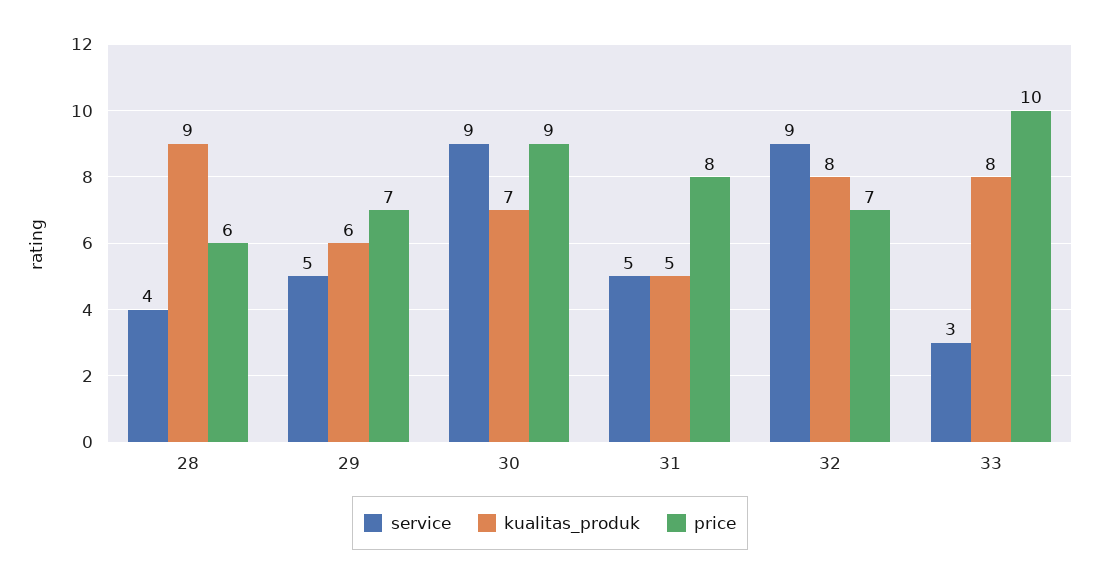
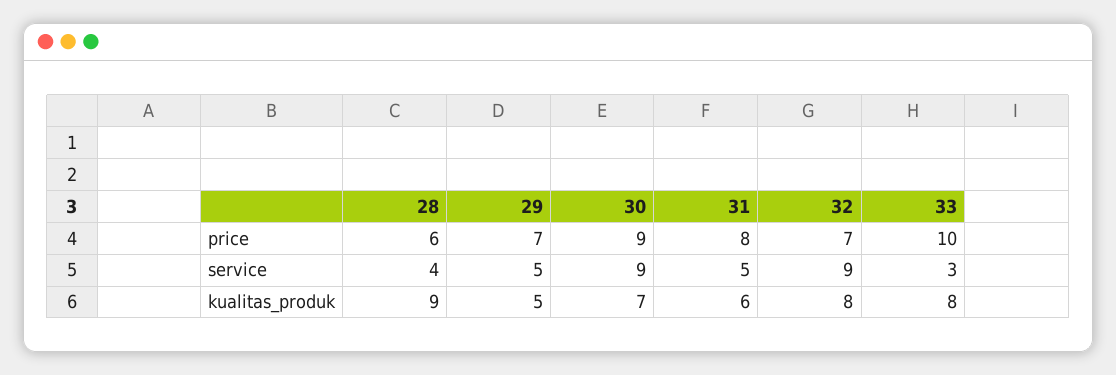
kualitas_produk, 29: 6 -> 5
kualitas_produk, 31: 5 -> 6

